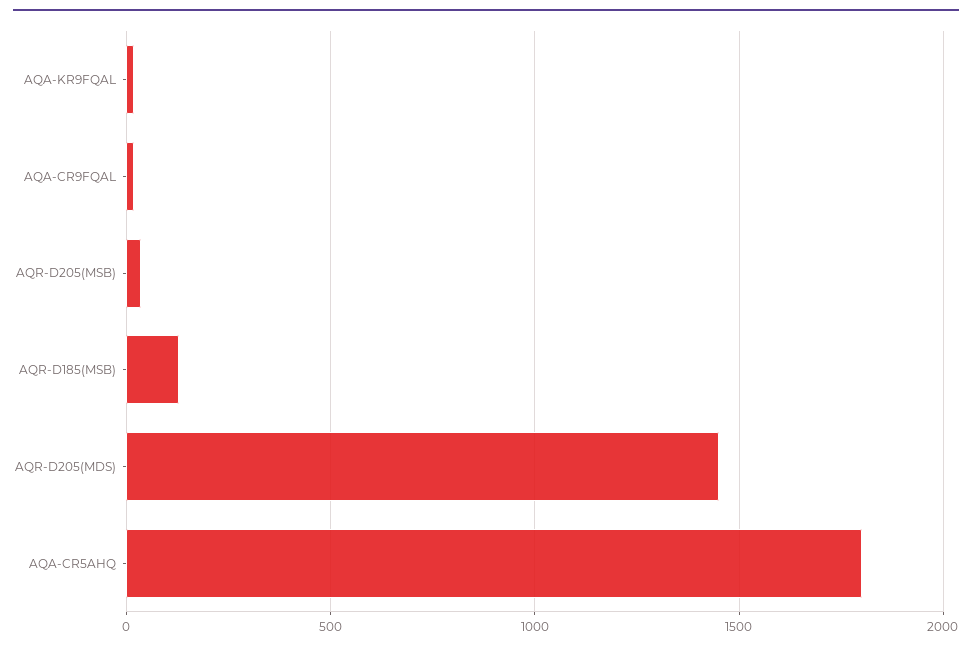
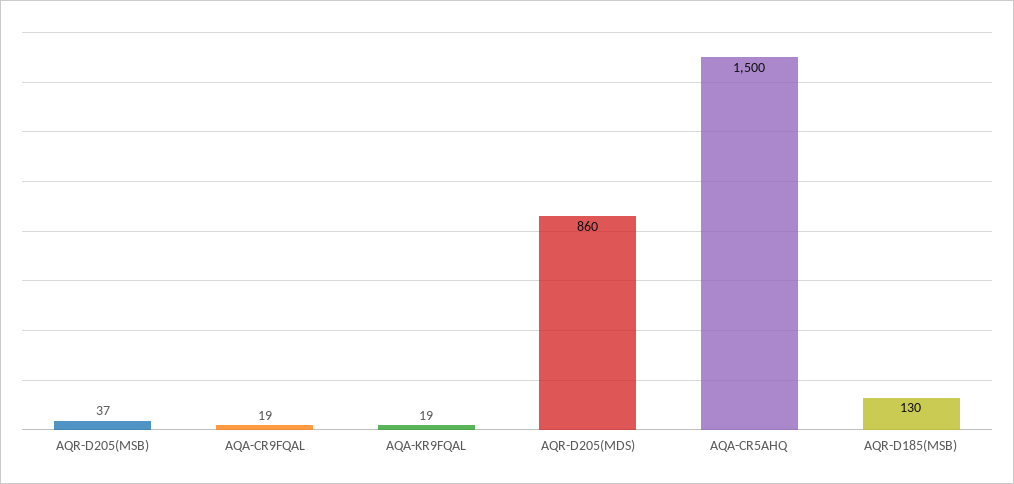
AQR-D205(MDS): 1450 -> 860
AQA-CR5AHQ: 1800 -> 1500

